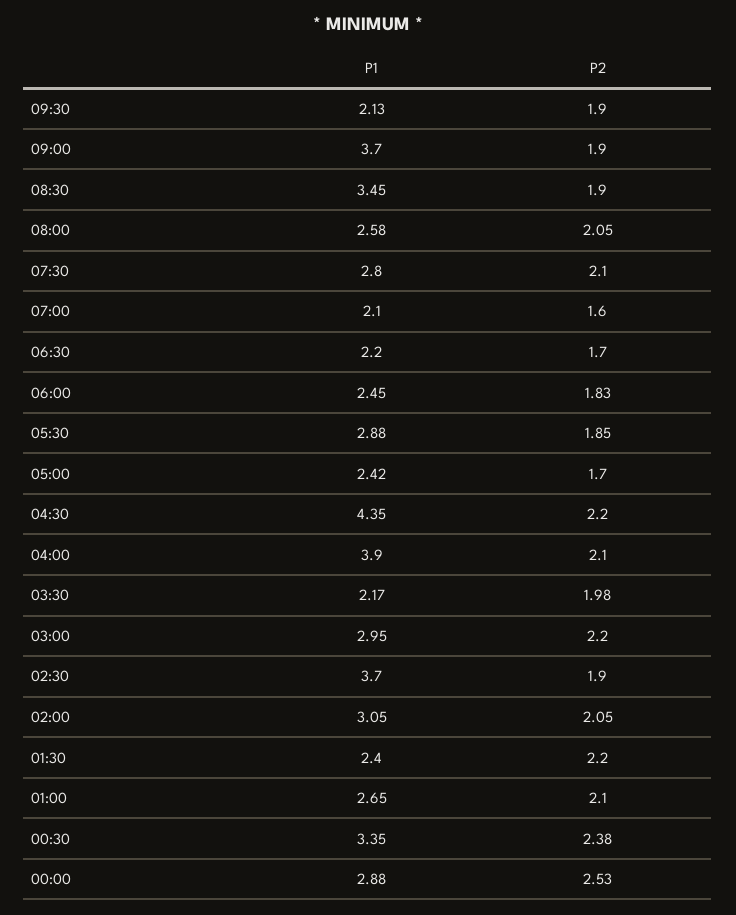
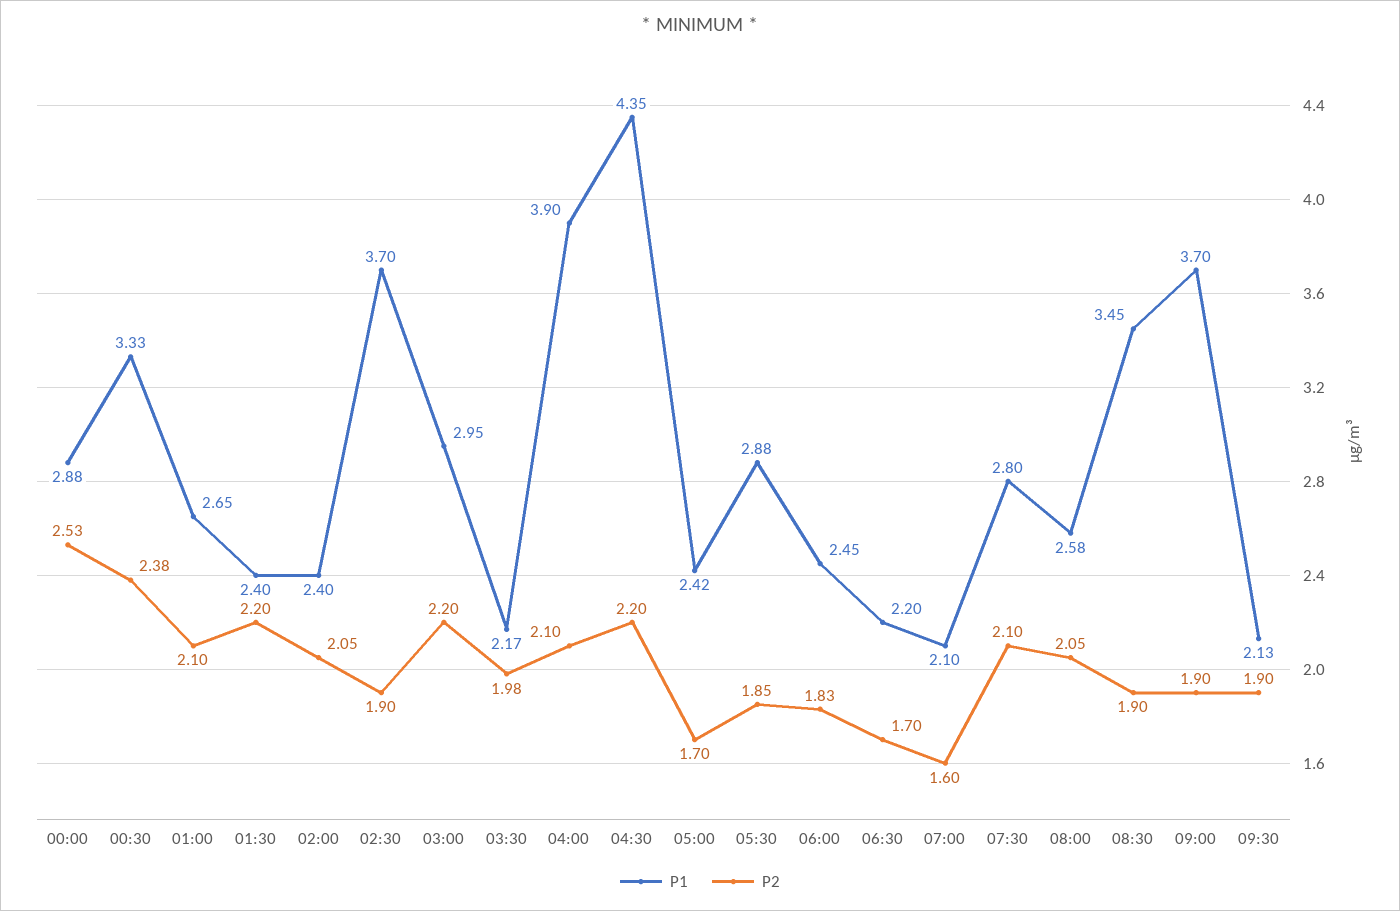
P1, 02:00: 3.05 -> 2.4
P1, 00:30: 3.35 -> 3.33

